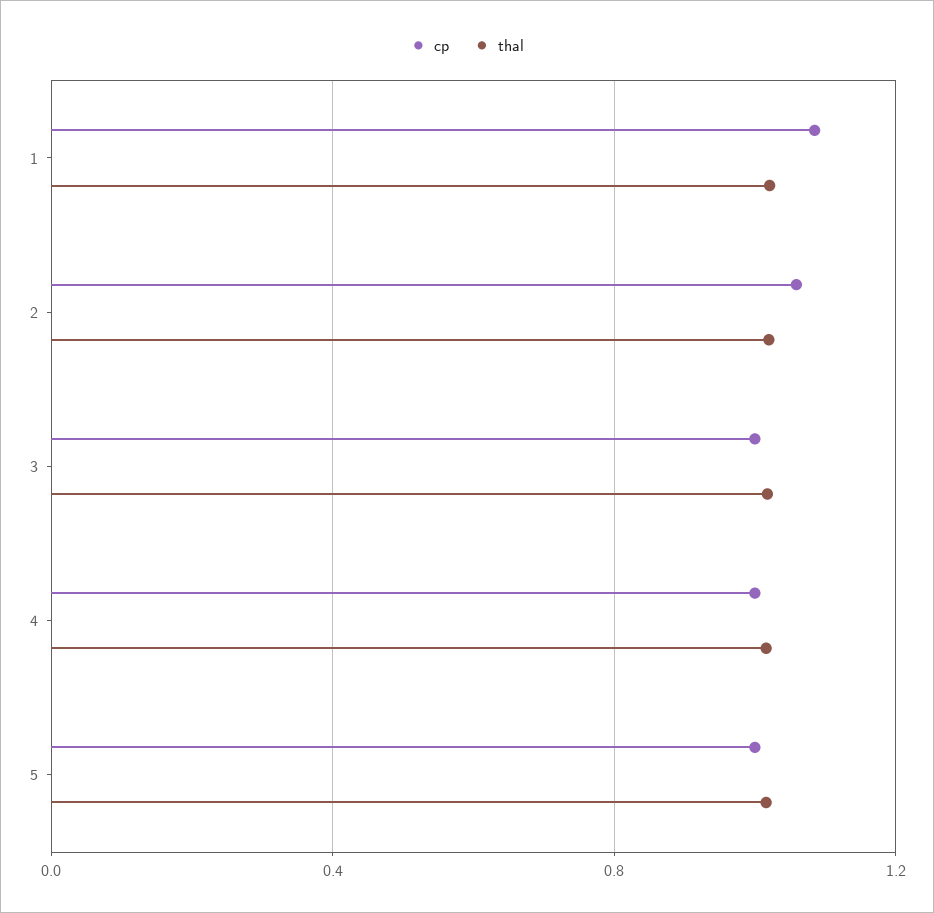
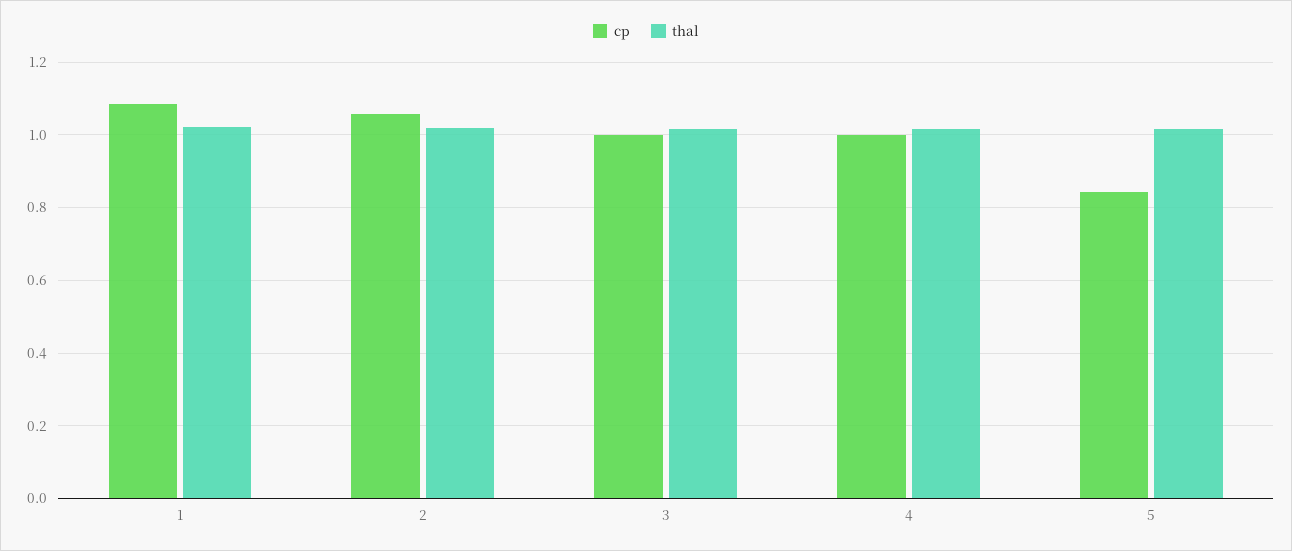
cp, 5: 1 -> 0.84

